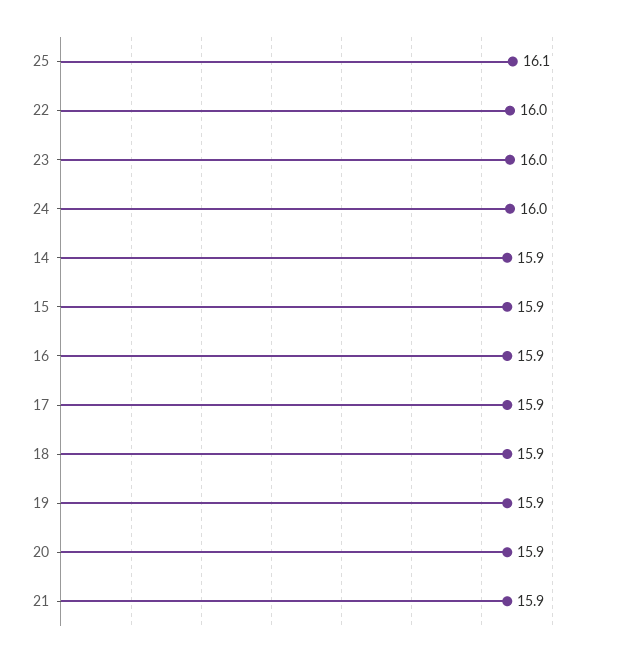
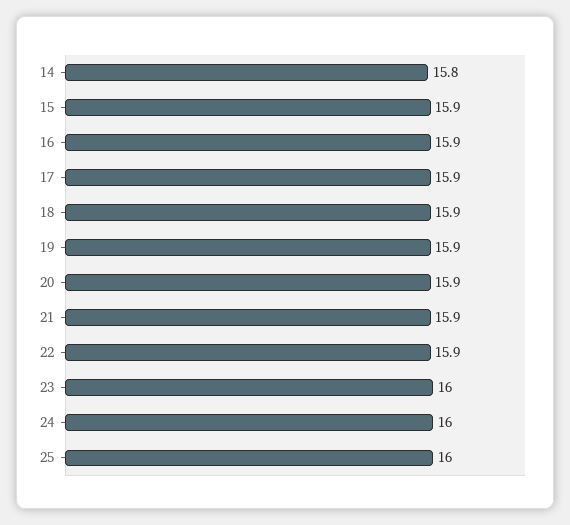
25: 16.1 -> 16
22: 16 -> 15.9
14: 15.9 -> 15.8

